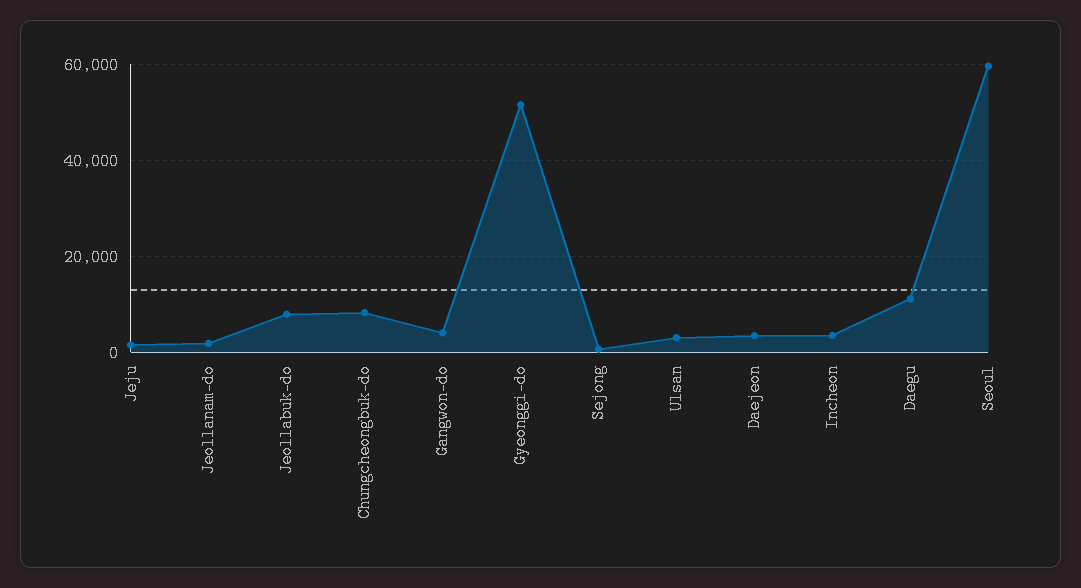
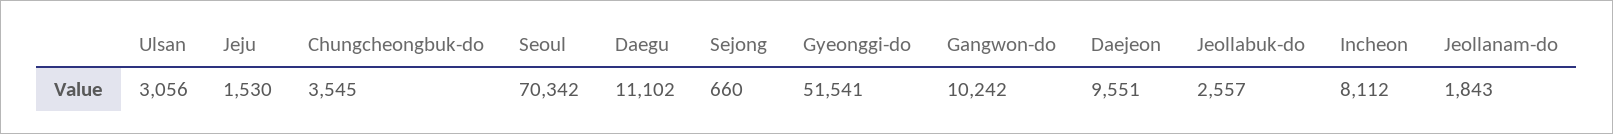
Jeollabuk-do: 8000 -> 2557
Chungcheongbuk-do: 8000 -> 3545
Gangwon-do: 4000 -> 10242
Daejeon: 4000 -> 9551
Incheon: 4000 -> 8112
Seoul: 60000 -> 70342

